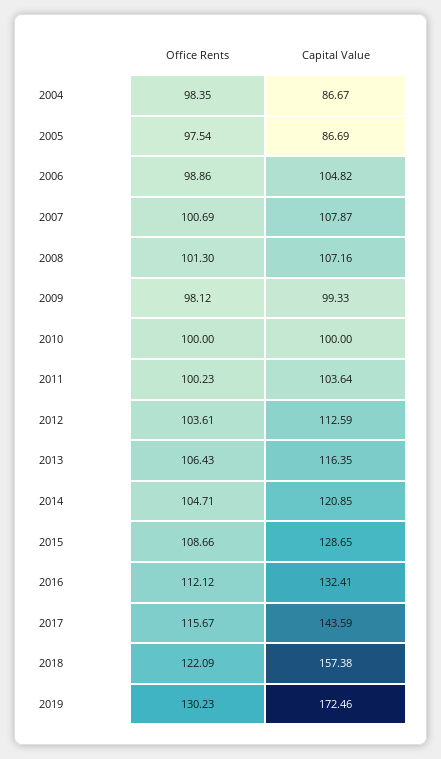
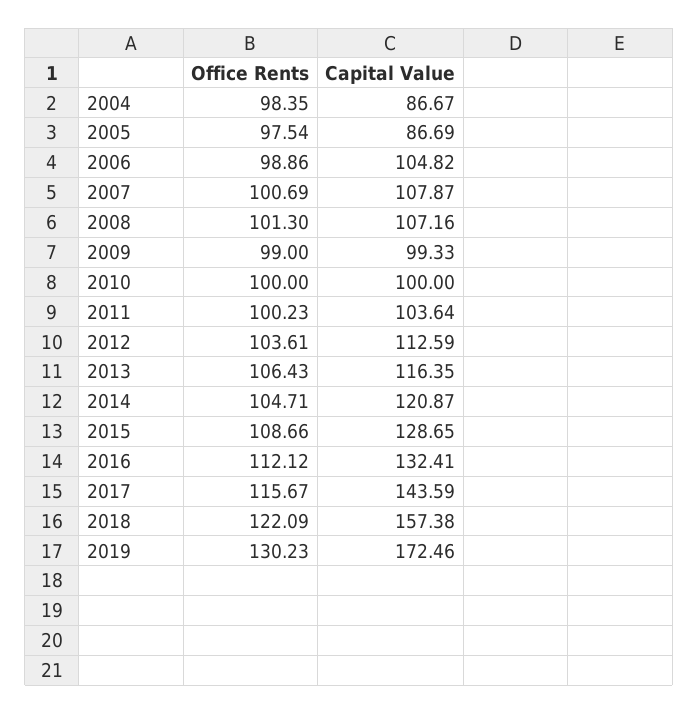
Office Rents, 2009: 98.12 -> 99
Capital Value, 2014: 120.85 -> 120.87

